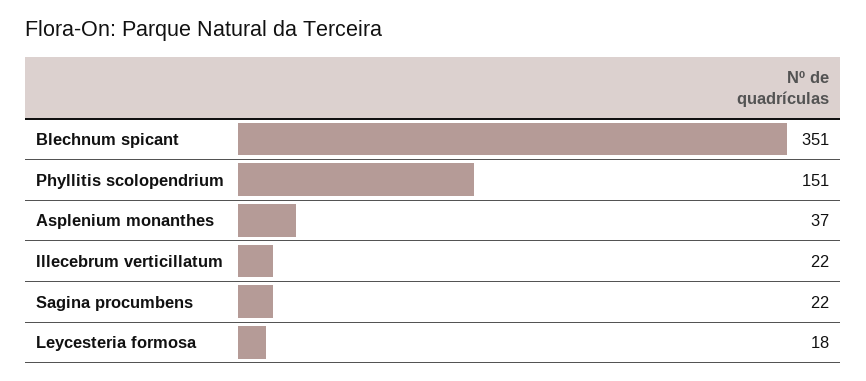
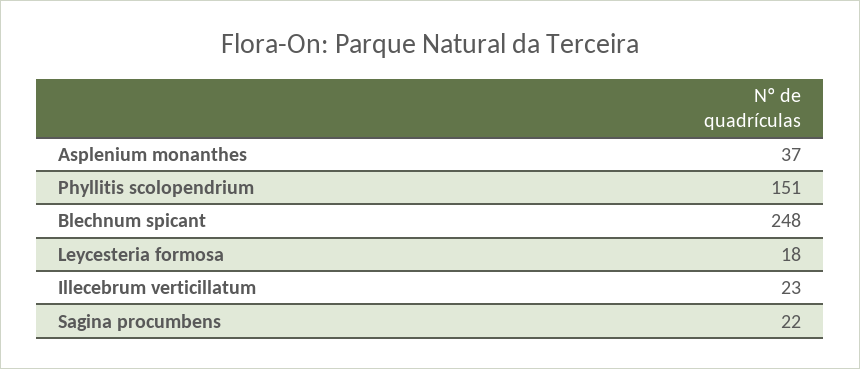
Blechnum spicant: 351 -> 248
Illecebrum verticillatum: 22 -> 23

